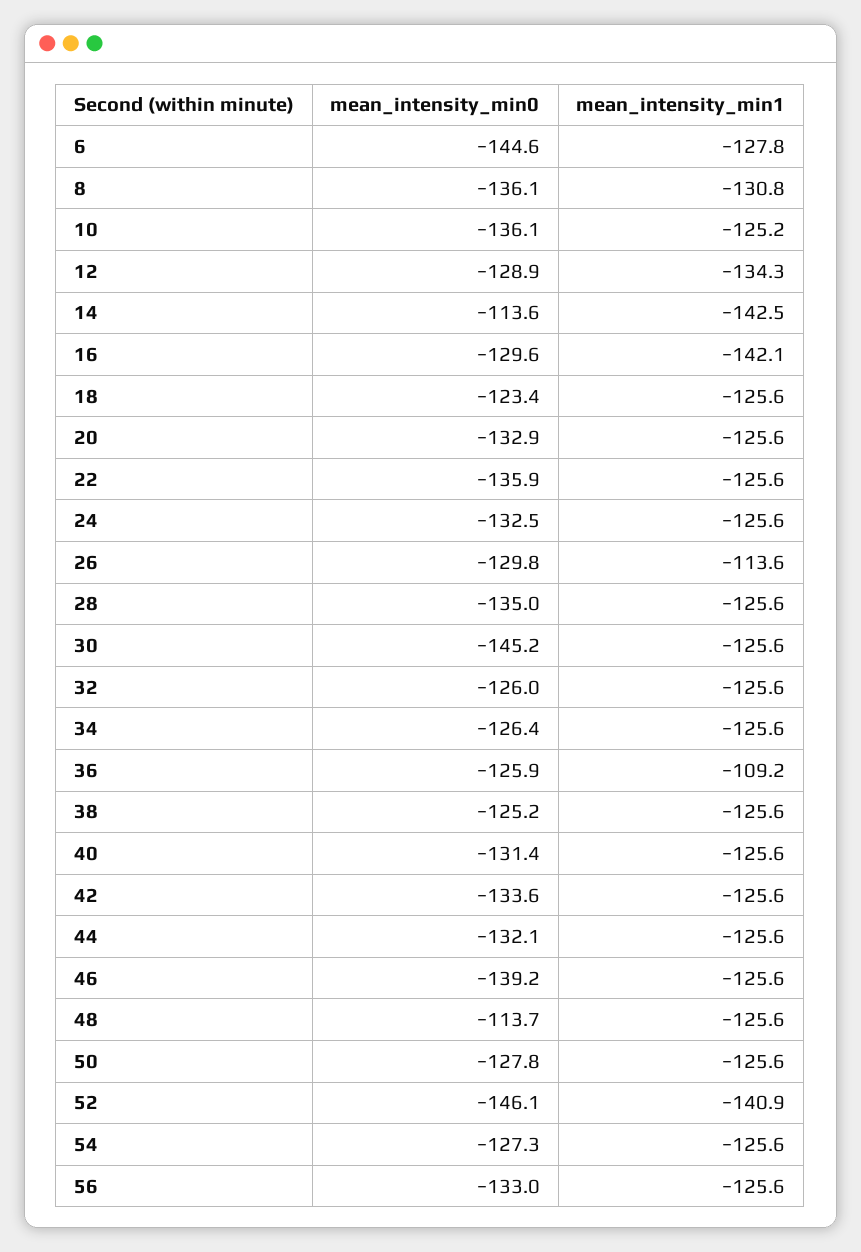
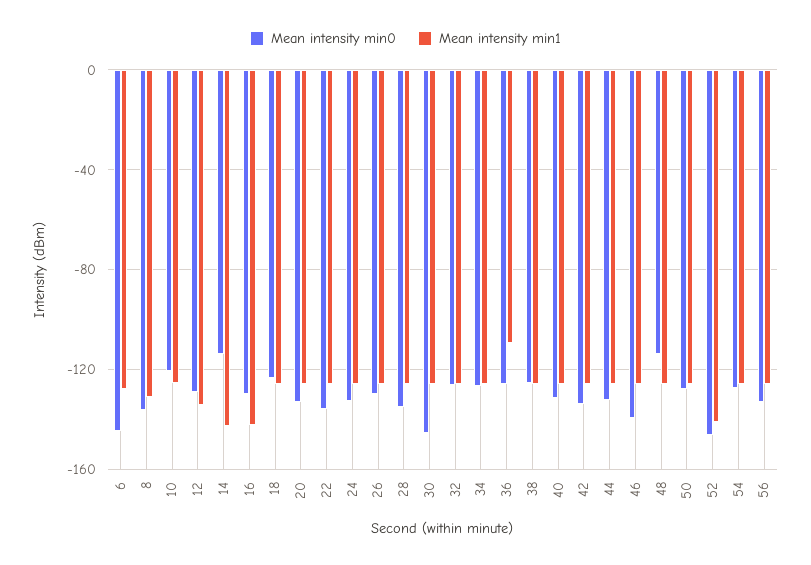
mean_intensity_min0, 10: -136.1 -> -120
mean_intensity_min1, 26: -113.6 -> -125

